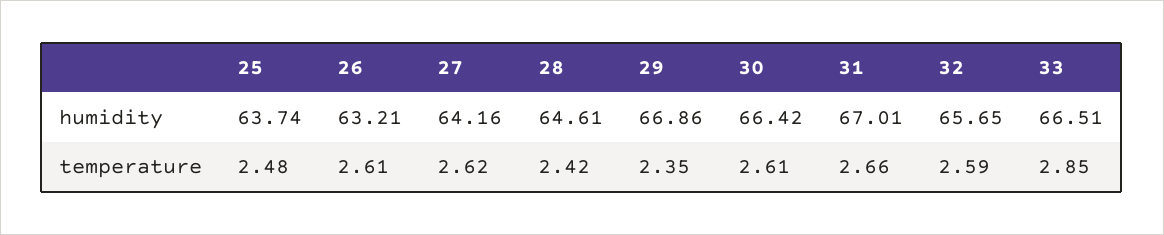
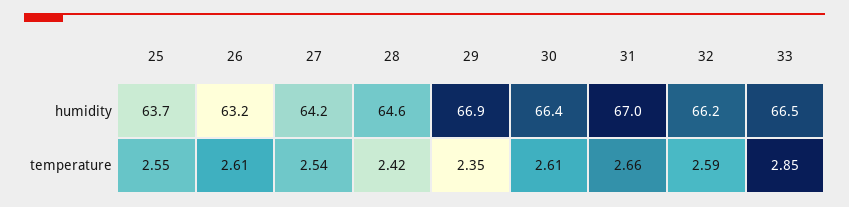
32, humidity: 65.65 -> 66.2
25, temperature: 2.48 -> 2.55
27, temperature: 2.62 -> 2.54

